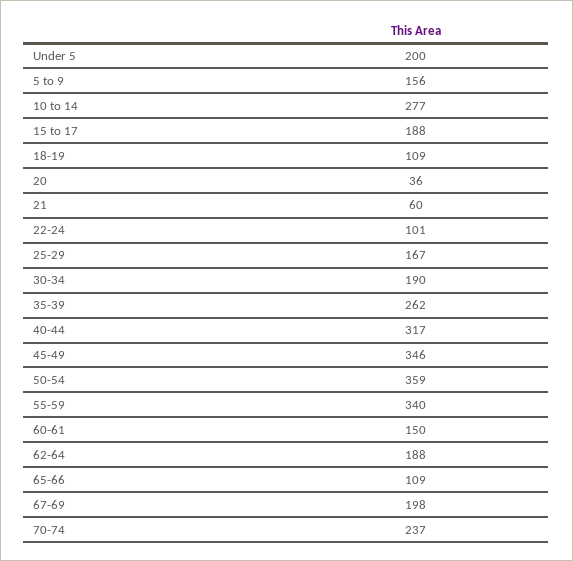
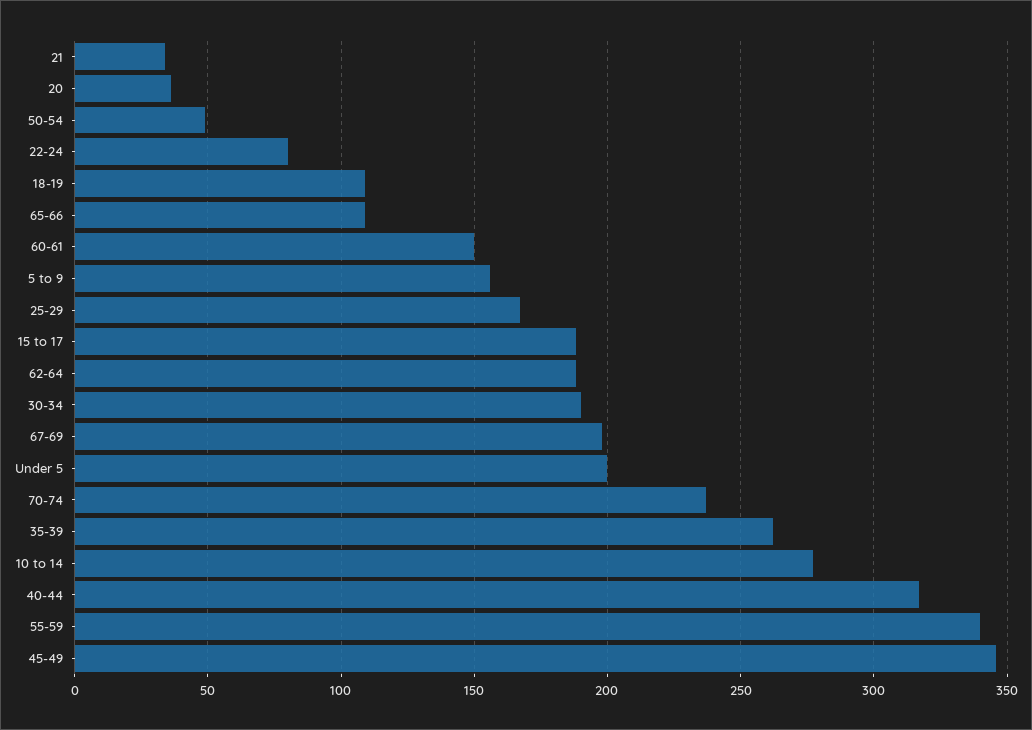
21: 60 -> 35
22-24: 101 -> 80
50-54: 359 -> 50

